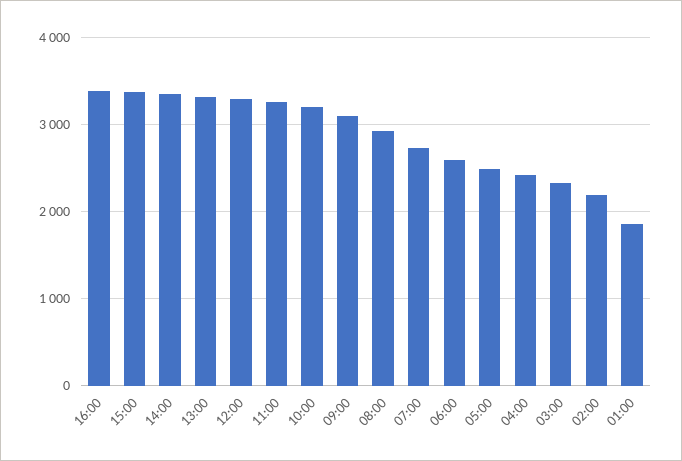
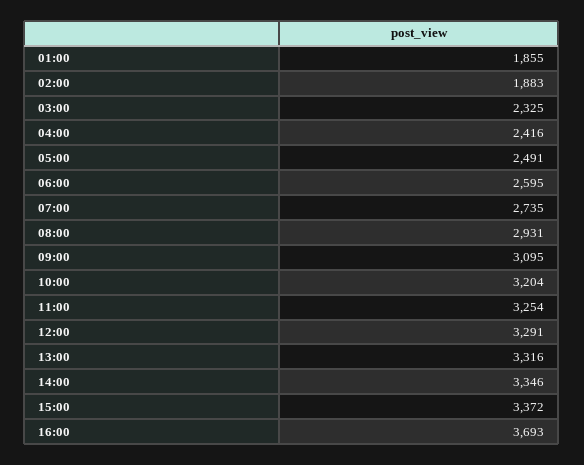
16:00: 3400 -> 3693
02:00: 2200 -> 1883

